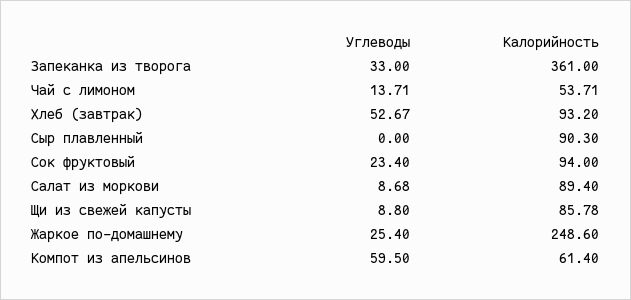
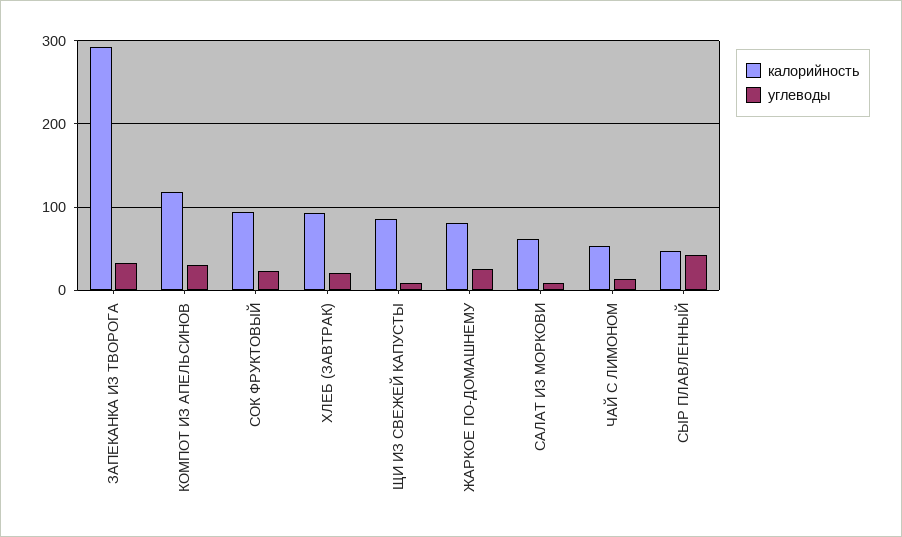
Калорийность, Запеканка из творога: 361 -> 290
Углеводы, Хлеб (завтрак): 52.67 -> 20
Углеводы, Сыр плавленный: 0 -> 40
Калорийность, Сыр плавленный: 90.3 -> 50
Калорийность, Салат из моркови: 89.4 -> 60
Калорийность, Жаркое по-домашнему: 248.6 -> 80
Углеводы, Компот из апельсинов: 59.5 -> 30
Калорийность, Компот из апельсинов: 61.4 -> 120

